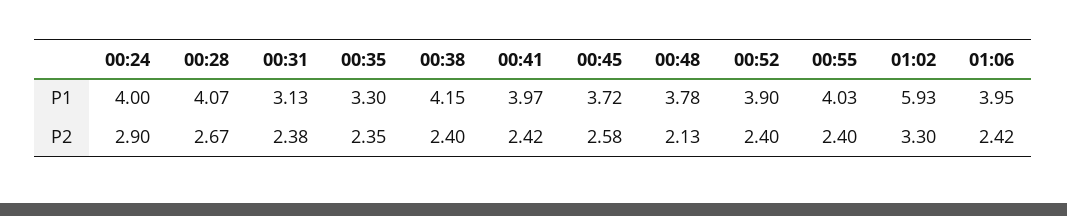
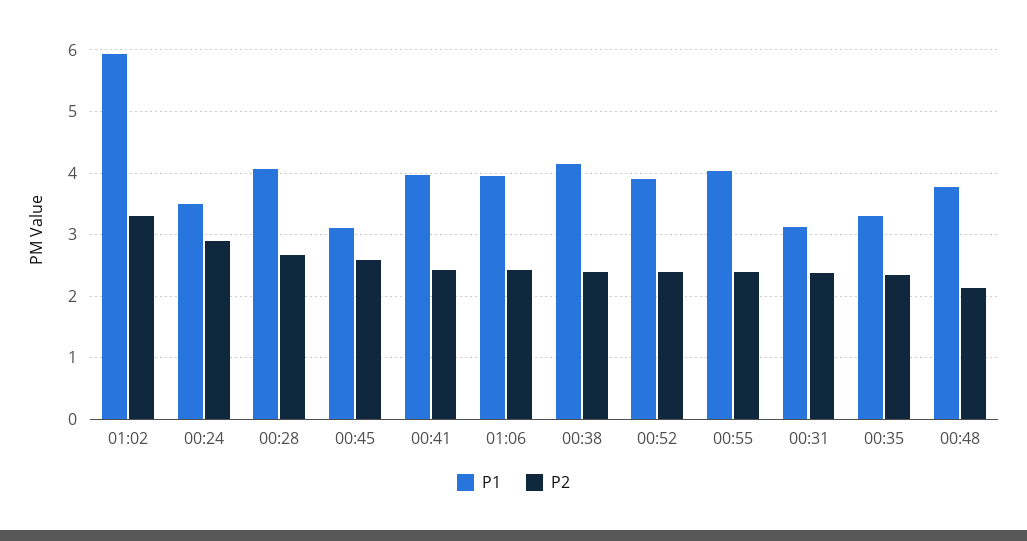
P1, 00:24: 4 -> 3.5
P1, 00:45: 3.72 -> 3.1

